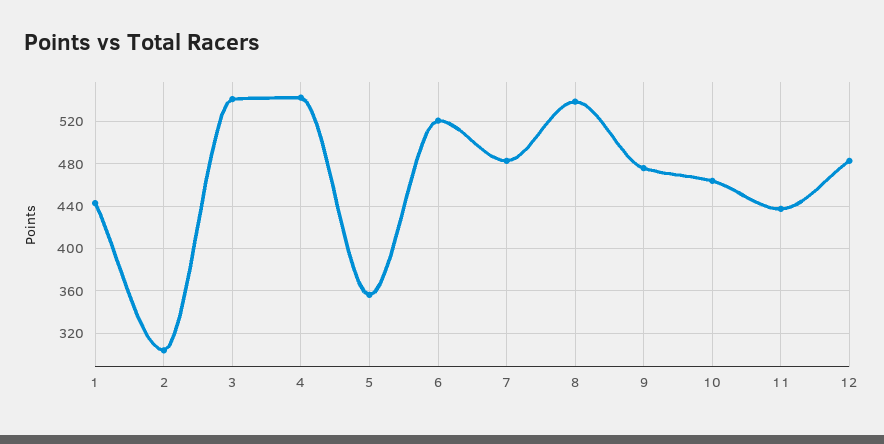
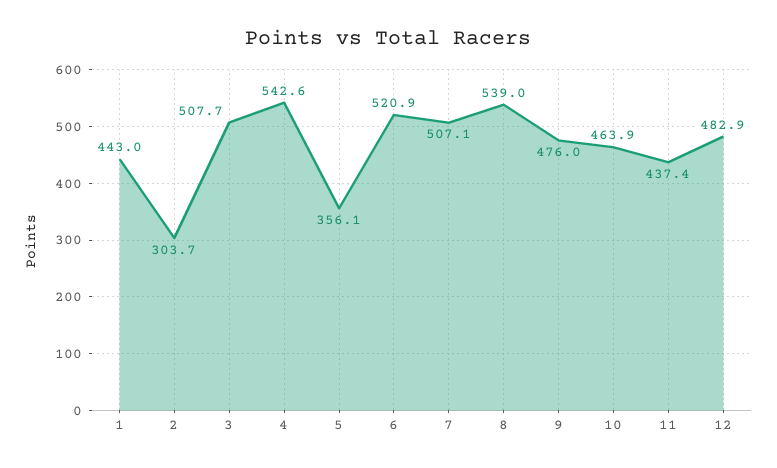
3: 540 -> 507.7
7: 480 -> 507.1

